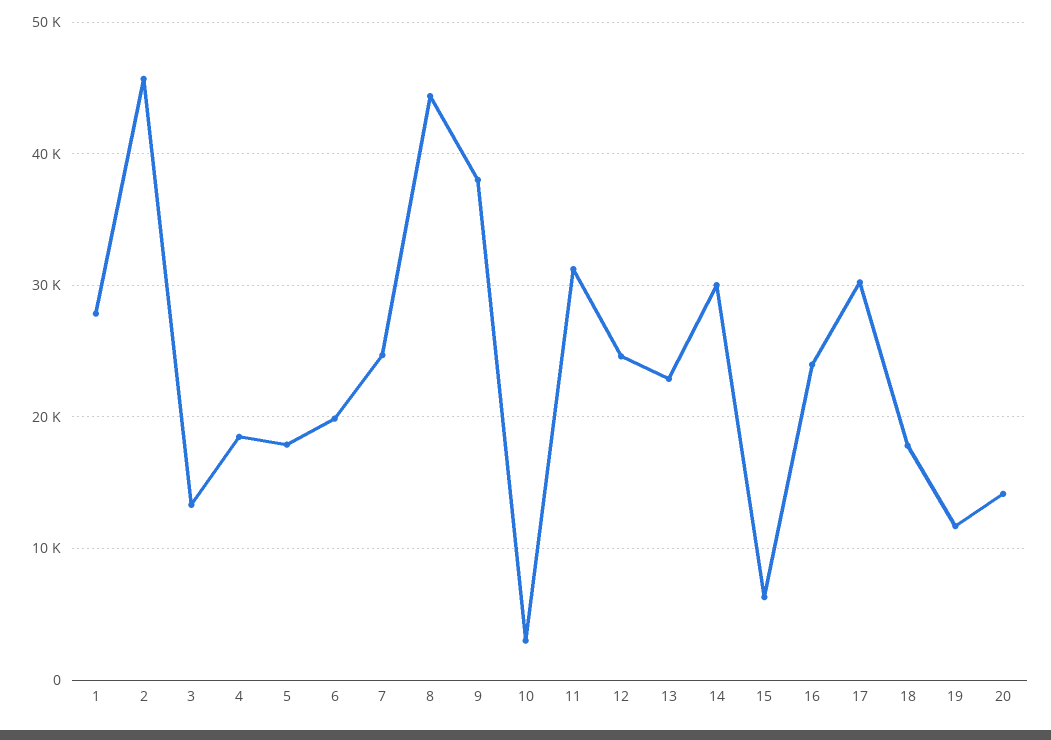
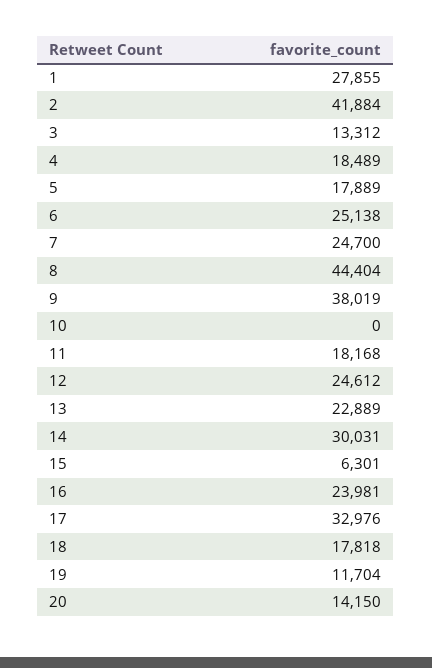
2: 46000 -> 41884
6: 20000 -> 25138
10: 3000 -> 0
11: 31000 -> 18168
17: 30000 -> 32976

